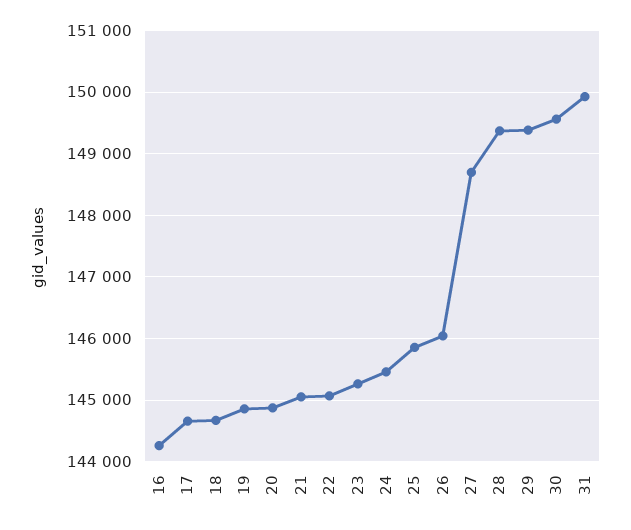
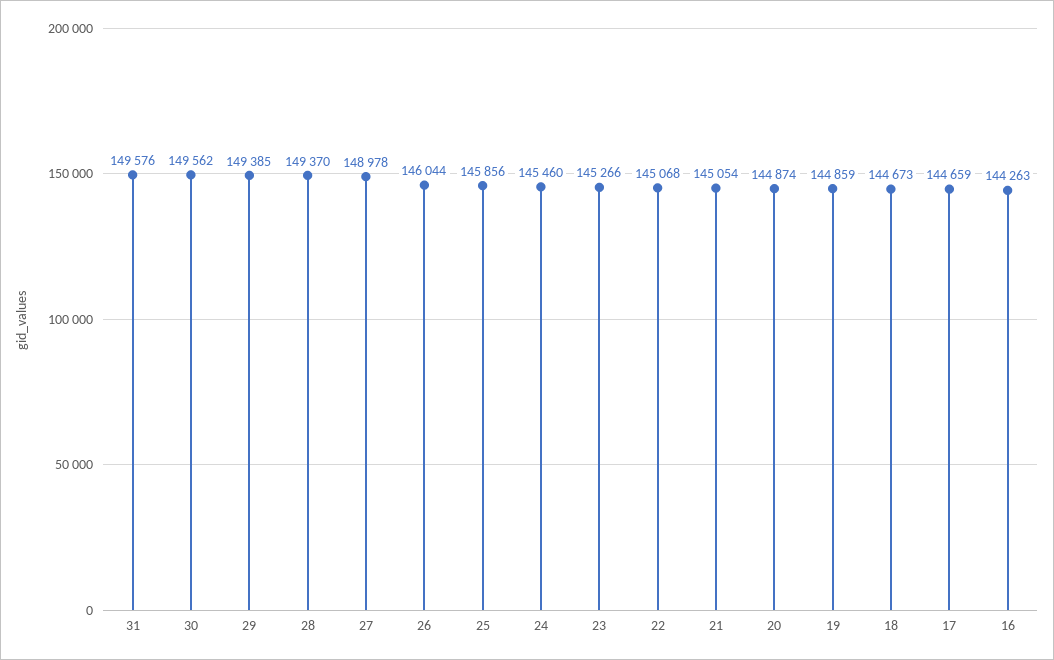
27: 148700 -> 148978
31: 149900 -> 149576

